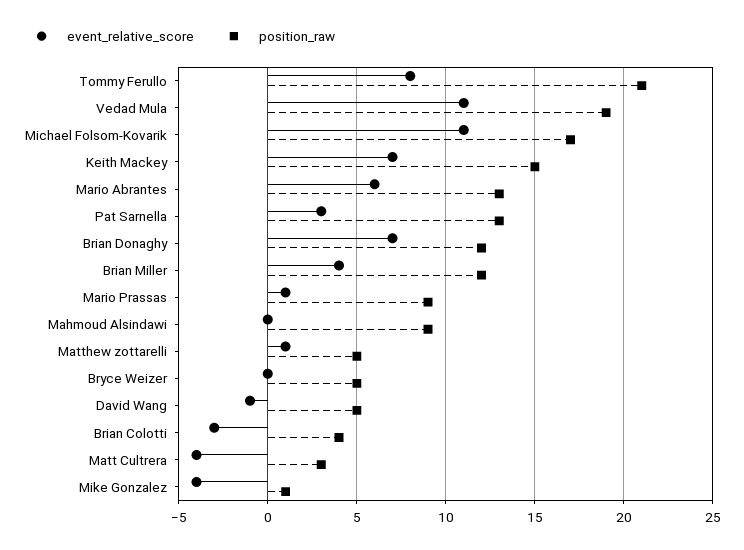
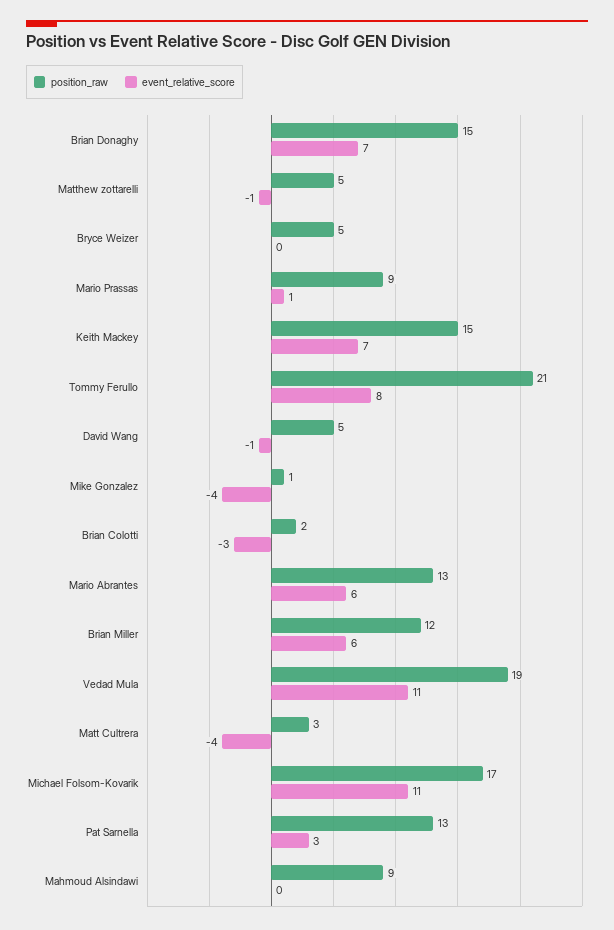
position_raw, Brian Donaghy: 12 -> 15
event_relative_score, Brian Miller: 4 -> 6
event_relative_score, Matthew zottarelli: 1 -> -1
position_raw, Brian Colotti: 4 -> 2

